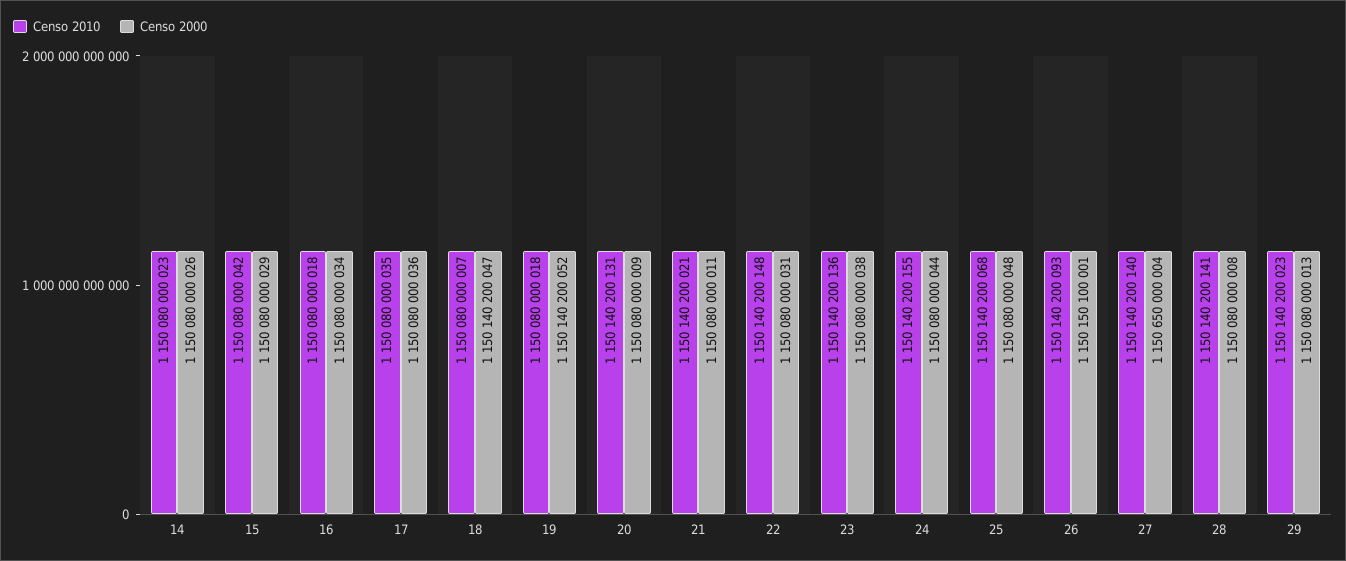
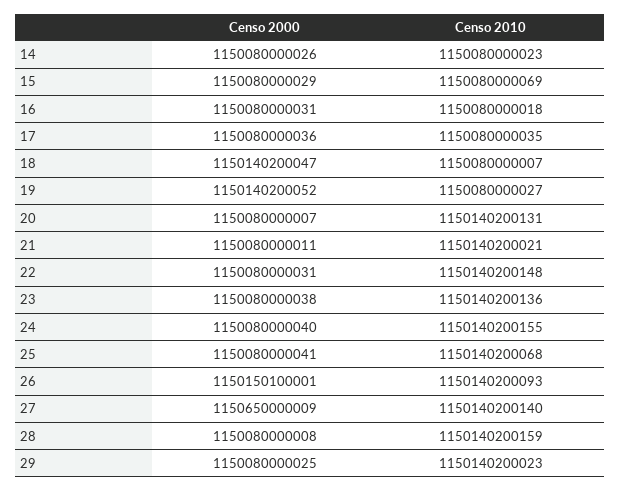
Censo 2010, 15: 1150080000042 -> 1150080000069
Censo 2000, 16: 1150080000034 -> 1150080000031
Censo 2010, 19: 1150080000018 -> 1150080000027
Censo 2000, 20: 1150080000009 -> 1150080000007
Censo 2000, 24: 1150080000044 -> 1150080000040
Censo 2000, 25: 1150080000048 -> 1150080000041
Censo 2000, 27: 1150650000004 -> 1150650000009
Censo 2010, 28: 1150140200141 -> 1150140200159
Censo 2000, 29: 1150080000013 -> 1150080000025

